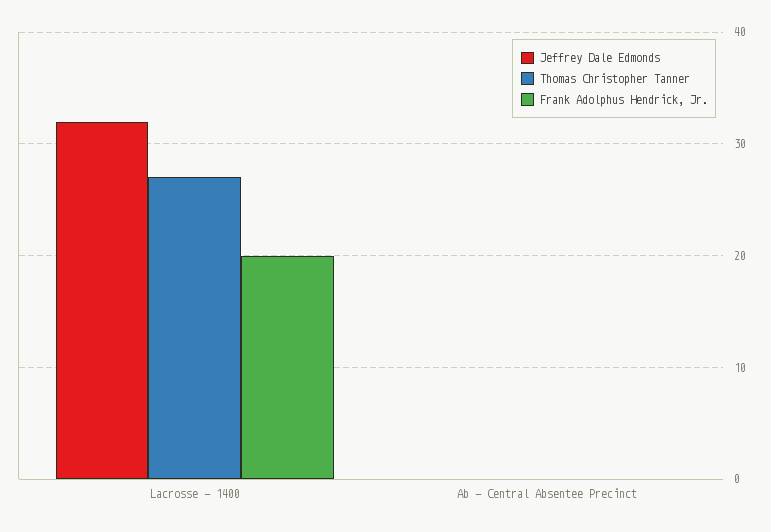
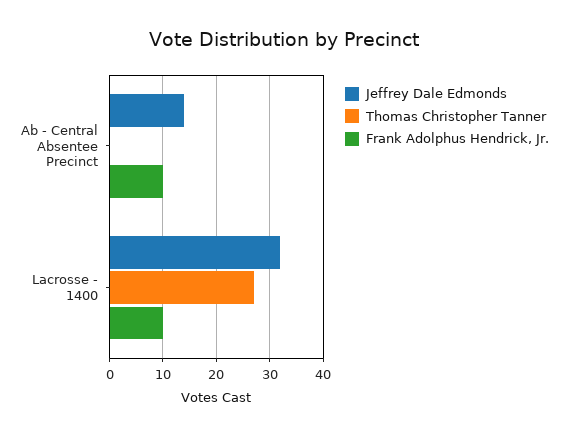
Frank Adolphus Hendrick, Jr., Lacrosse - 1400: 20 -> 10
Jeffrey Dale Edmonds, Ab - Central Absentee Precinct: 0 -> 15
Frank Adolphus Hendrick, Jr., Ab - Central Absentee Precinct: 0 -> 10

